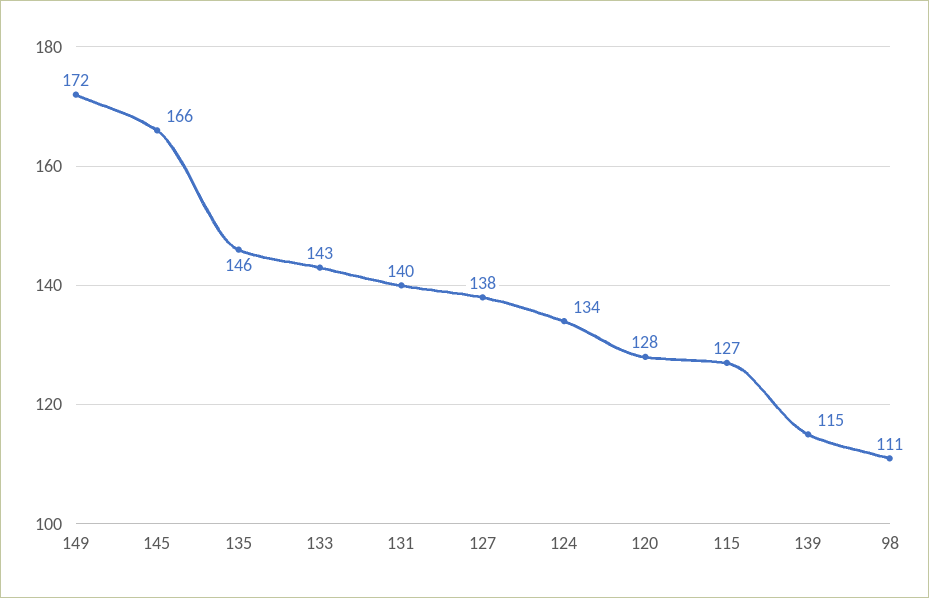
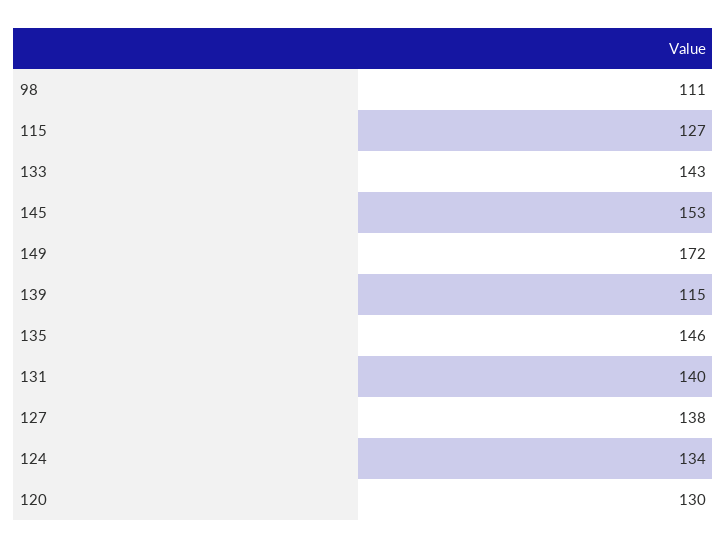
145: 166 -> 153
120: 128 -> 130

